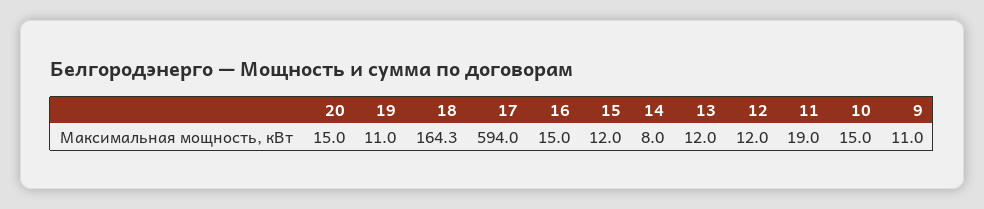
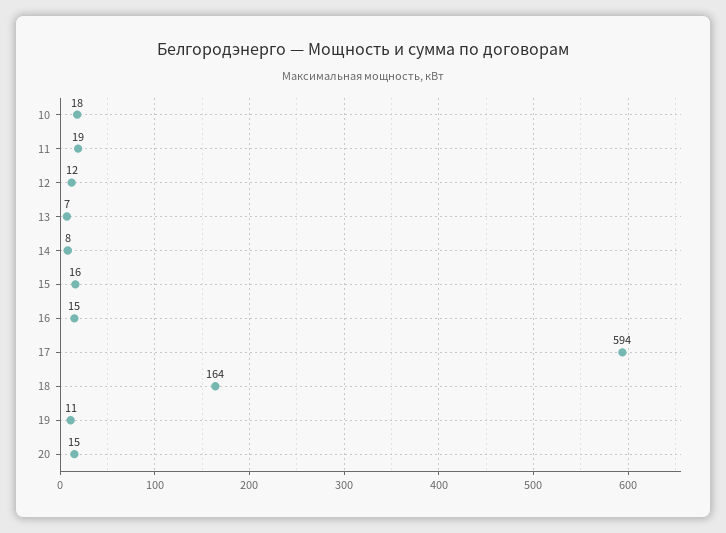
15: 12 -> 16
13: 12 -> 7
10: 15 -> 18
9: 11 -> none

